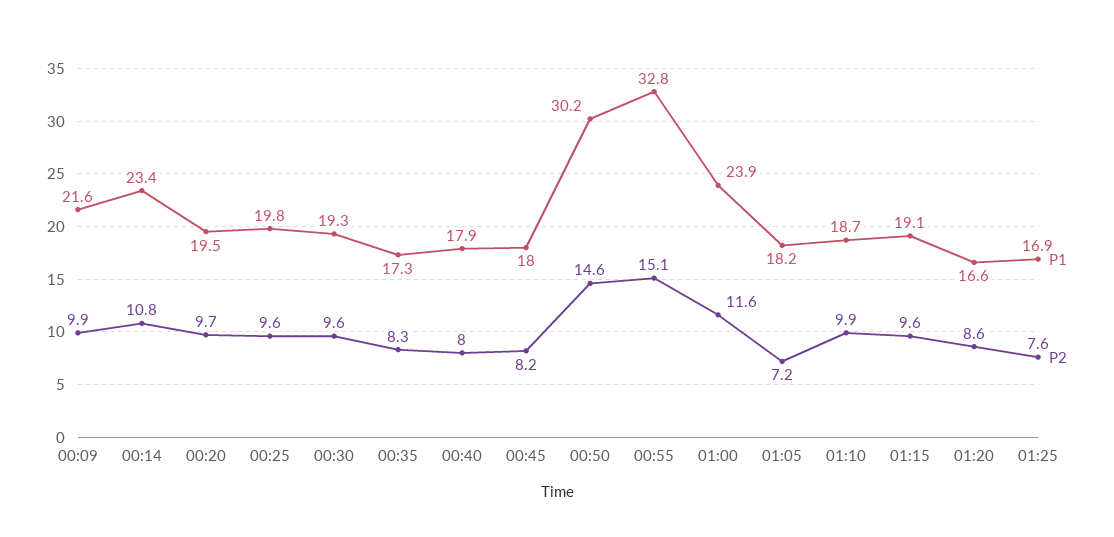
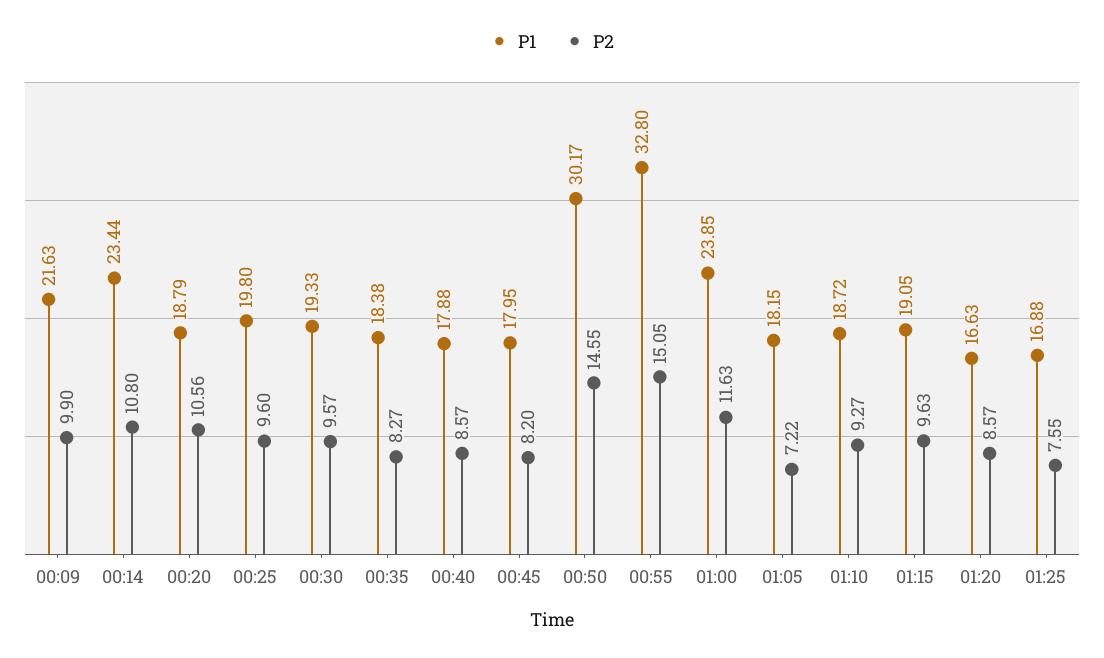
P1, 00:20: 19.5 -> 18.79
P2, 00:20: 9.7 -> 10.56
P1, 00:35: 17.3 -> 18.38
P2, 00:40: 8 -> 8.57
P2, 01:10: 9.9 -> 9.27

